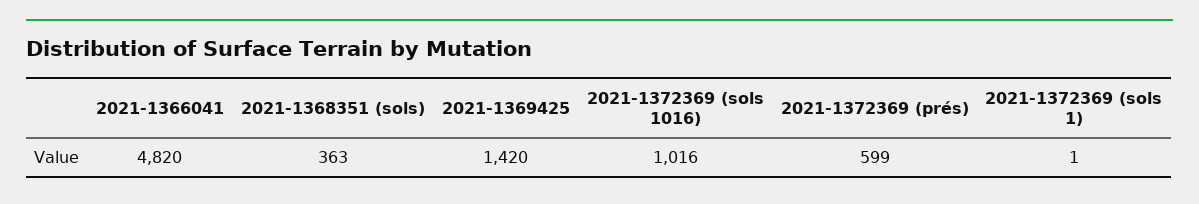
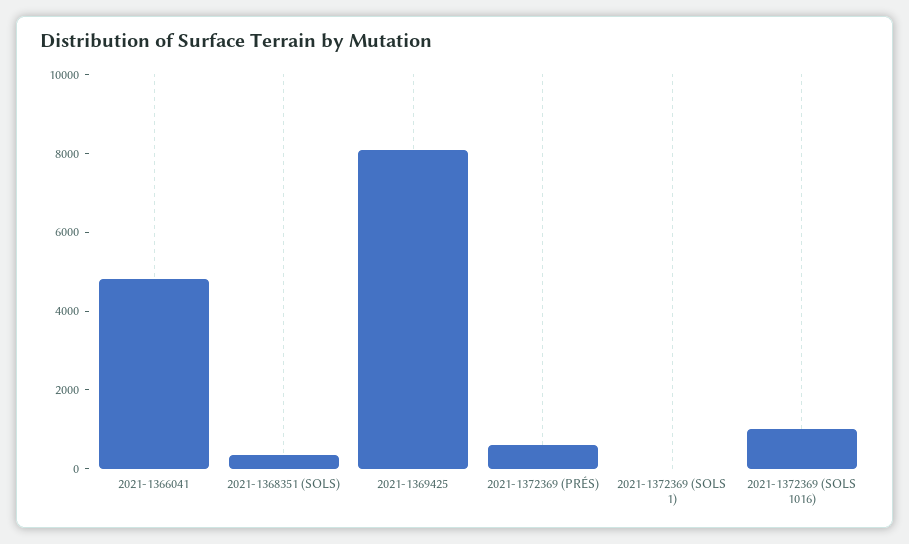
2021-1369425: 1420 -> 8000

